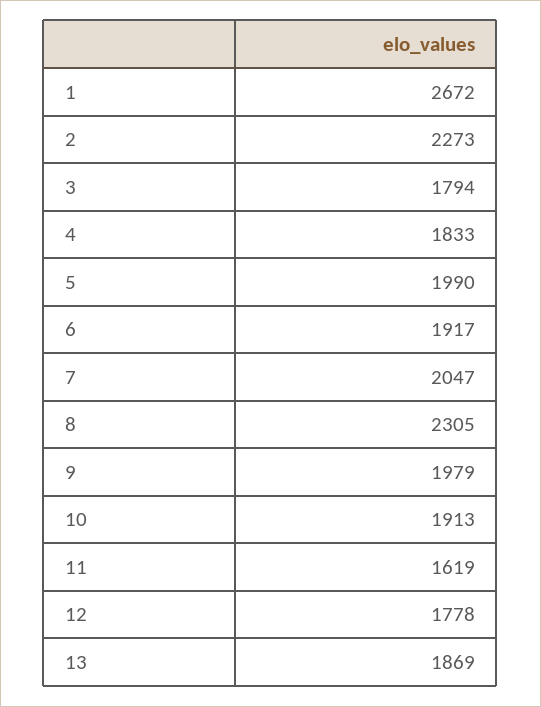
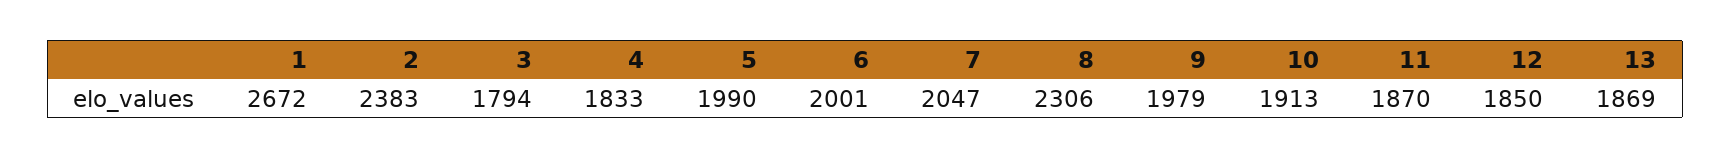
2: 2273 -> 2383
6: 1917 -> 2001
8: 2305 -> 2306
11: 1619 -> 1870
12: 1778 -> 1850

